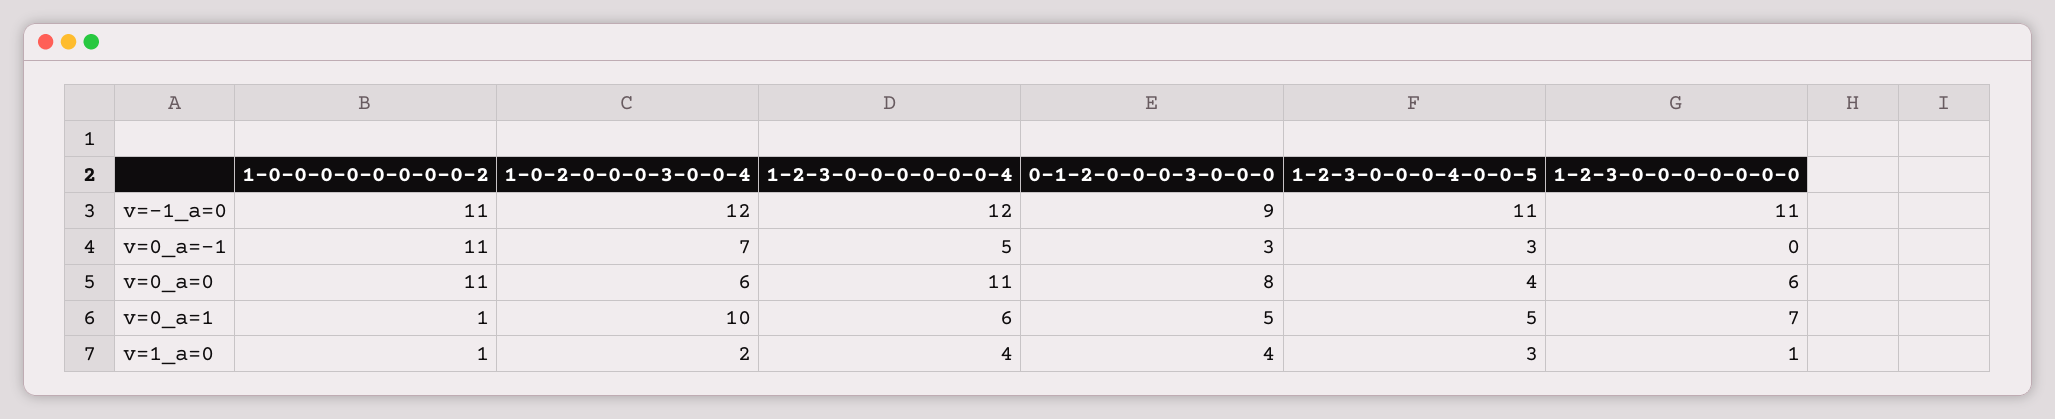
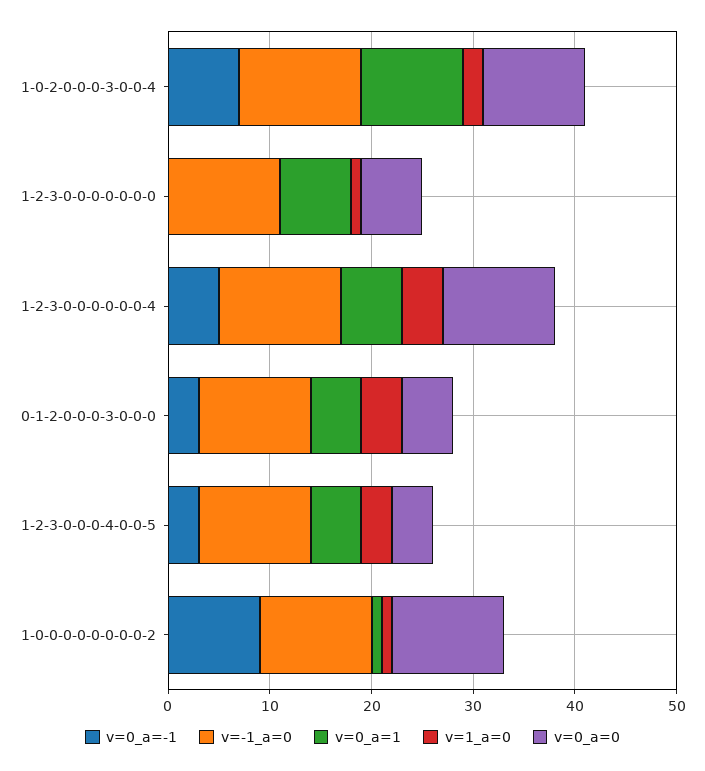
v=-1_a=0, 0-1-2-0-0-0-3-0-0-0: 9 -> 11
v=0_a=-1, 1-0-0-0-0-0-0-0-0-2: 11 -> 9
v=0_a=0, 1-0-2-0-0-0-3-0-0-4: 6 -> 10
v=0_a=0, 0-1-2-0-0-0-3-0-0-0: 8 -> 5

